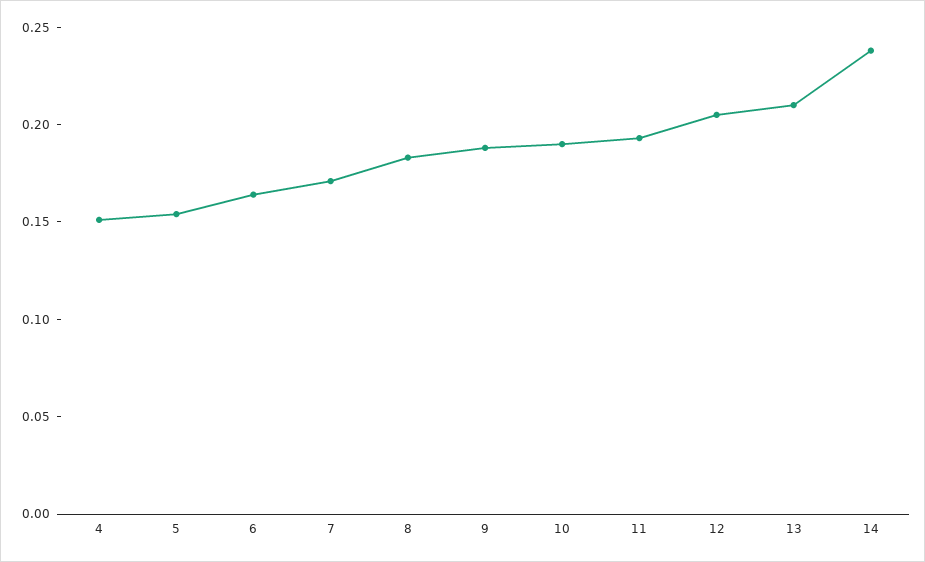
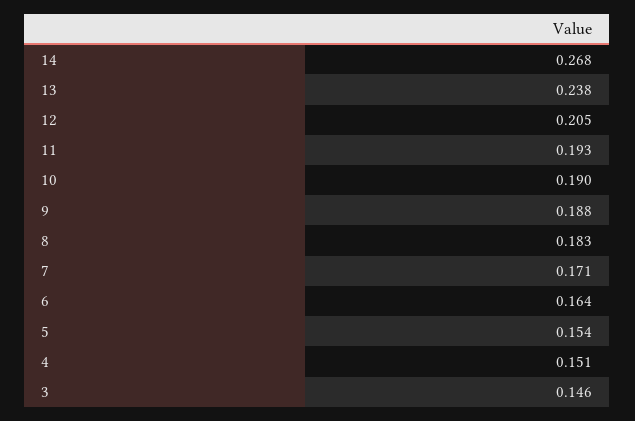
13: 0.21 -> 0.238
14: 0.24 -> 0.268
3: none -> 0.146

